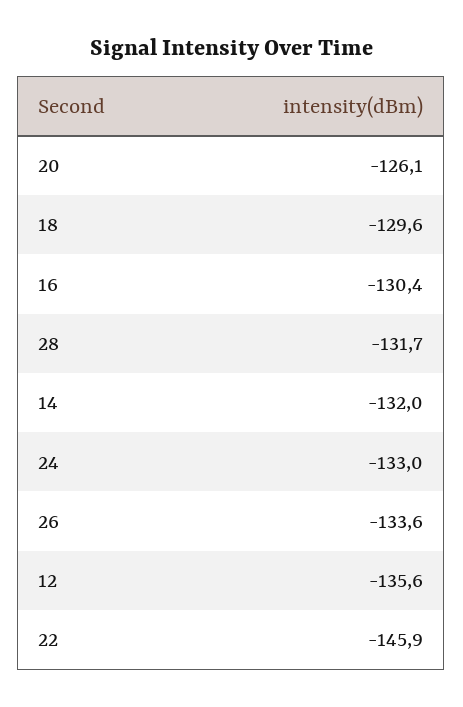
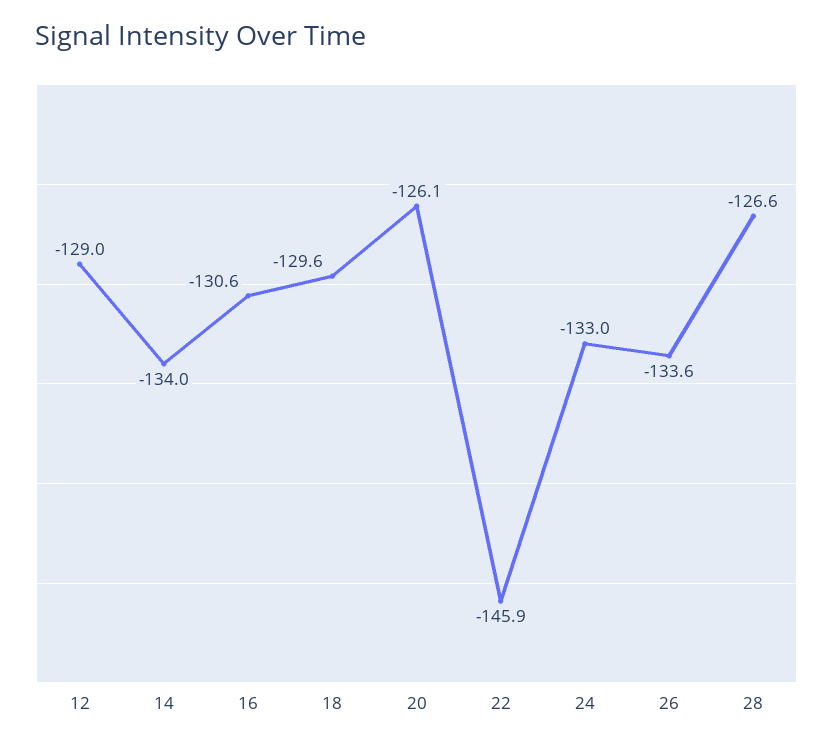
16: -130.4 -> -130.6
28: -131.7 -> -126.6
14: -132 -> -134
12: -135.6 -> -129

